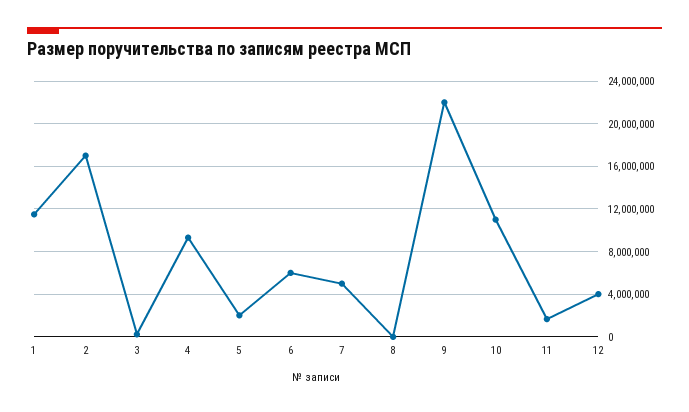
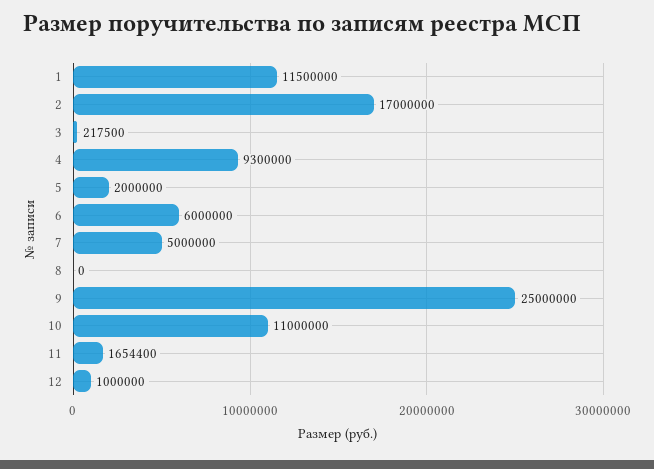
9: 22000000 -> 25000000
12: 4000000 -> 1000000

